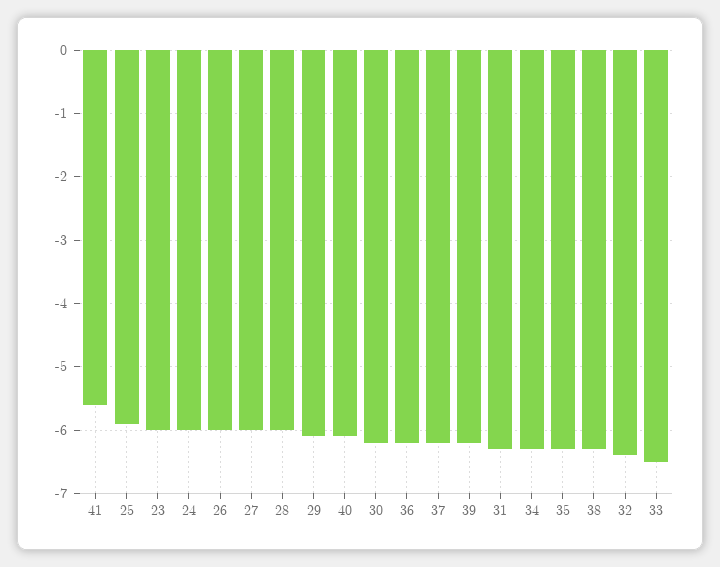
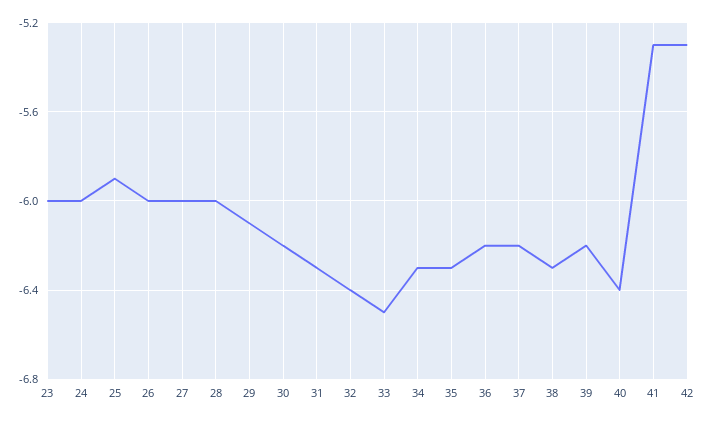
41: -5.6 -> -5.3
40: -6.1 -> -6.4
42: none -> -5.3

